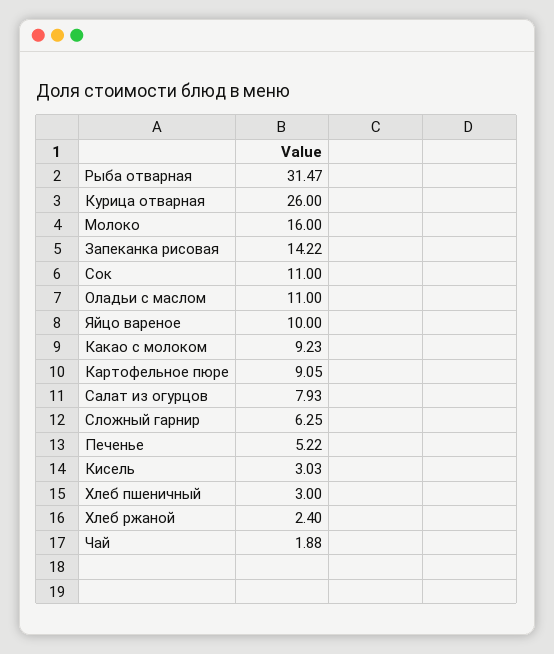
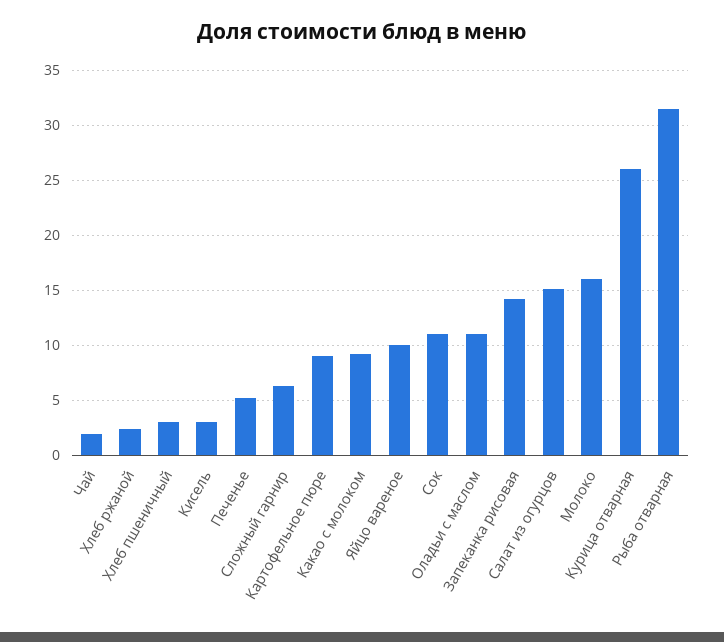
Салат из огурцов: 7.93 -> 15

